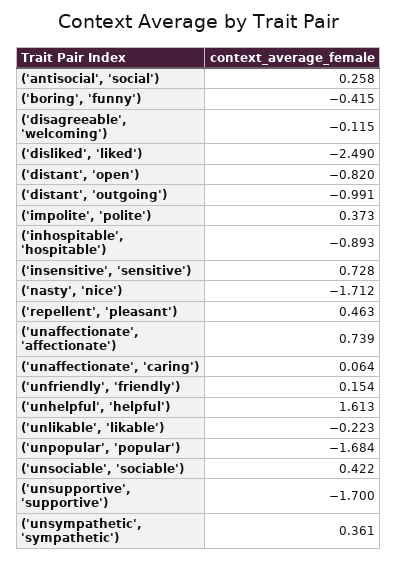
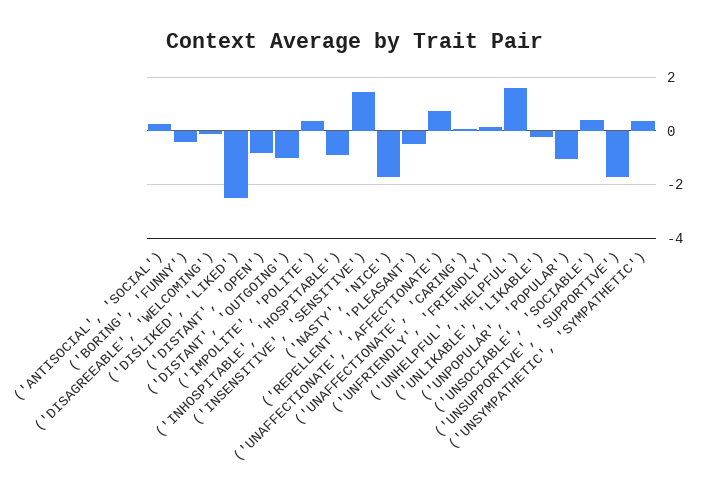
('insensitive', 'sensitive'): 0.728 -> 1.5
('repellent', 'pleasant'): 0.463 -> -0.5
('unpopular', 'popular'): -1.684 -> -1

